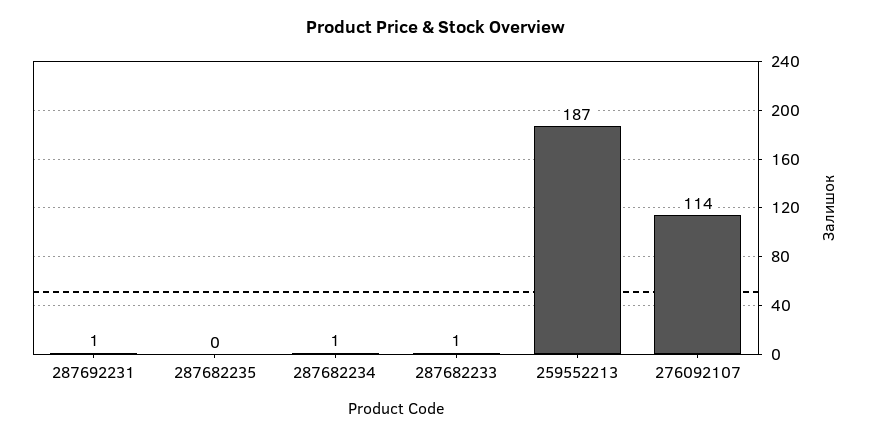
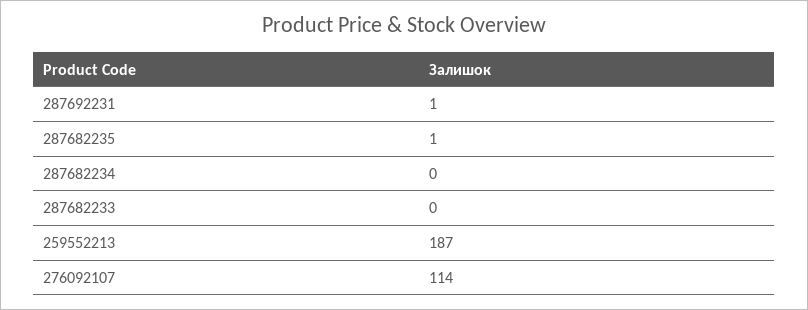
287682235: 0 -> 1
287682234: 1 -> 0
287682233: 1 -> 0

